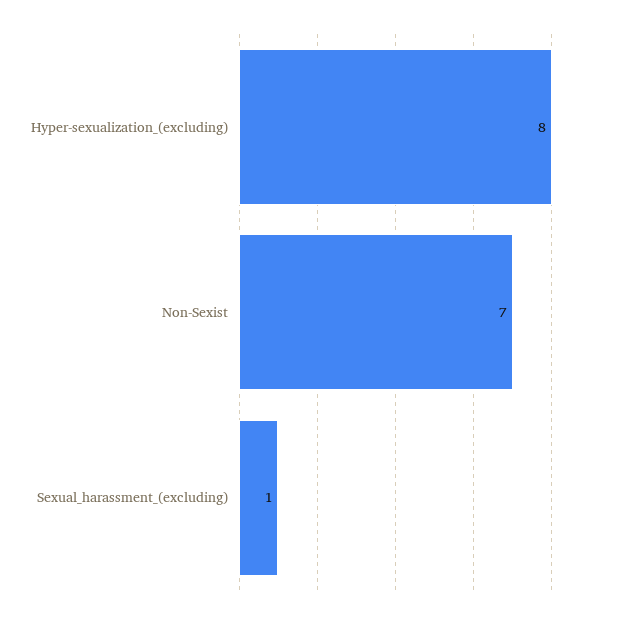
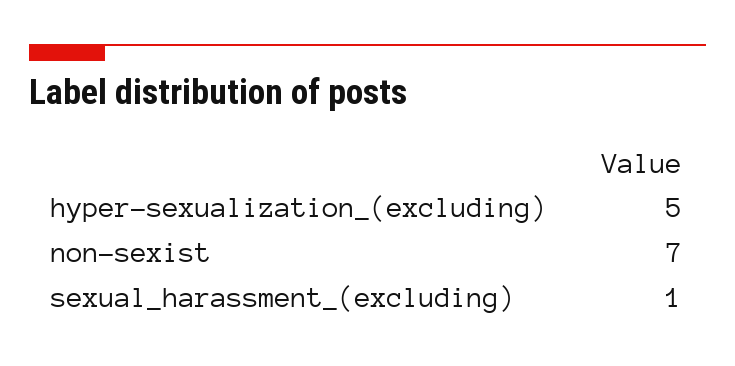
Hyper-sexualization_(excluding): 8 -> 5

